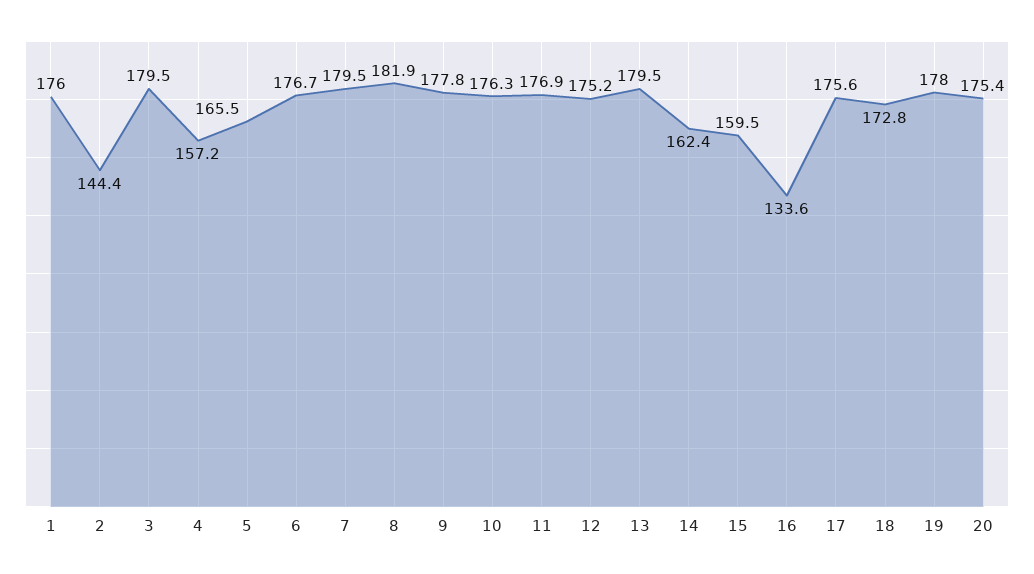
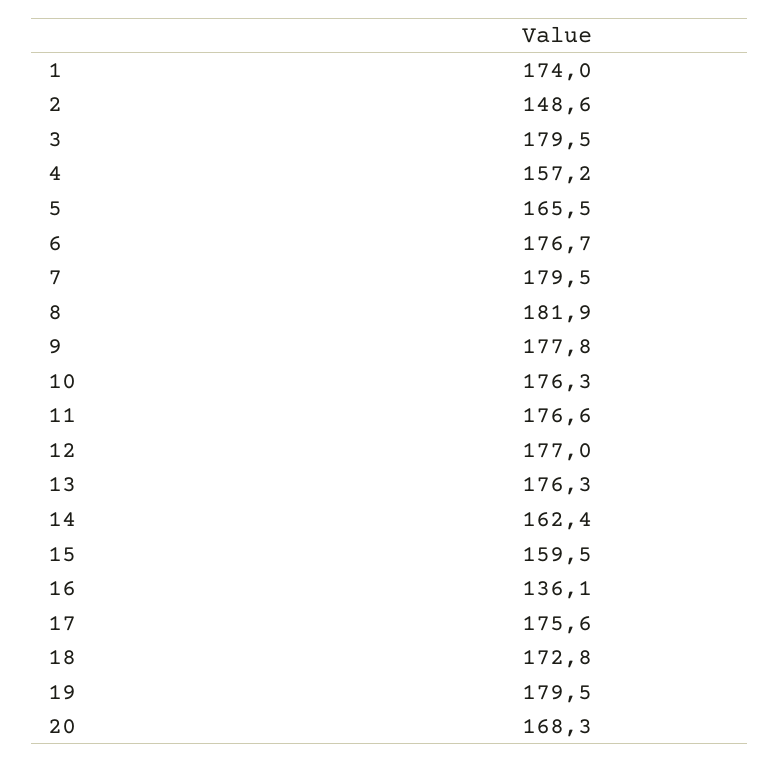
1: 176 -> 174
2: 144.4 -> 148.6
11: 176.9 -> 176.6
12: 175.2 -> 177
13: 179.5 -> 176.3
16: 133.6 -> 136.1
19: 178 -> 179.5
20: 175.4 -> 168.3

